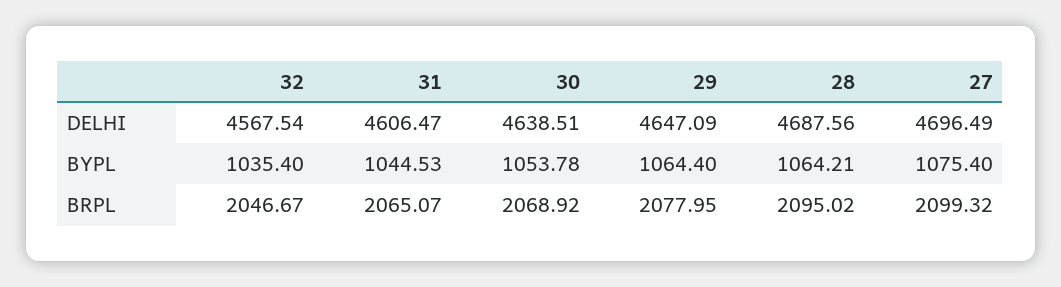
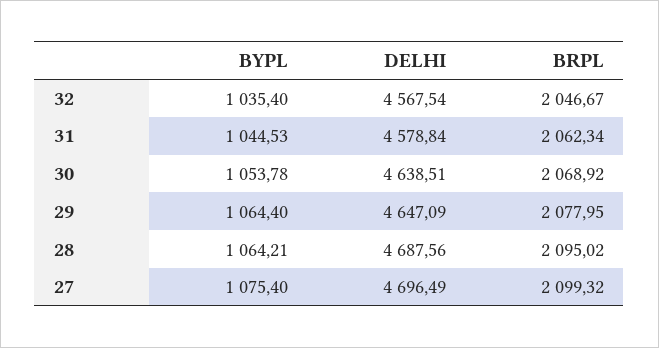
31, DELHI: 4606.47 -> 4578.84
31, BRPL: 2065.07 -> 2062.34

